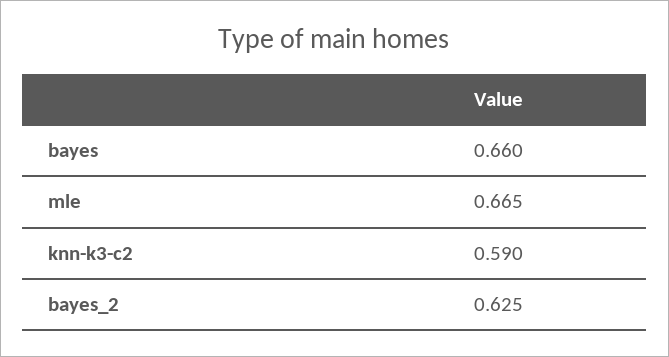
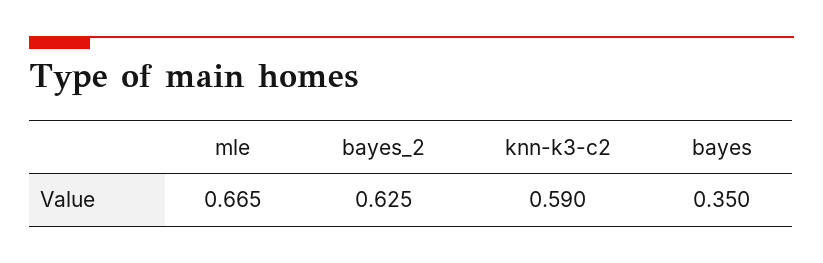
bayes: 0.66 -> 0.35

